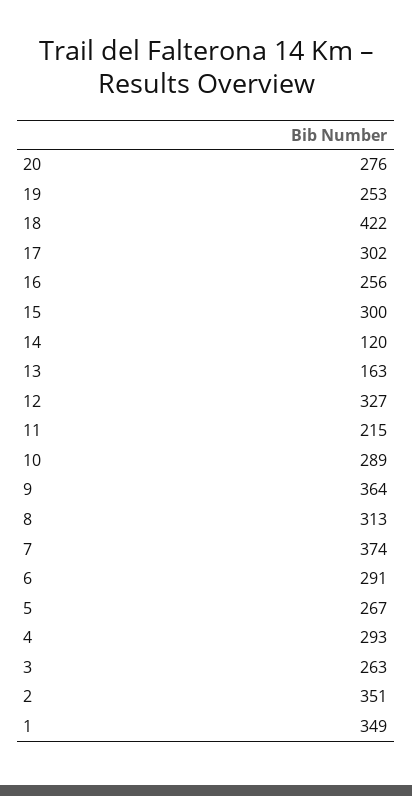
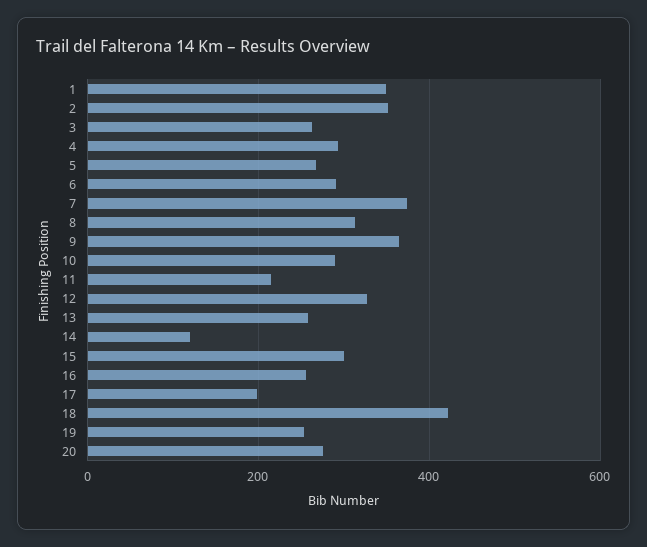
17: 302 -> 200
13: 163 -> 260

